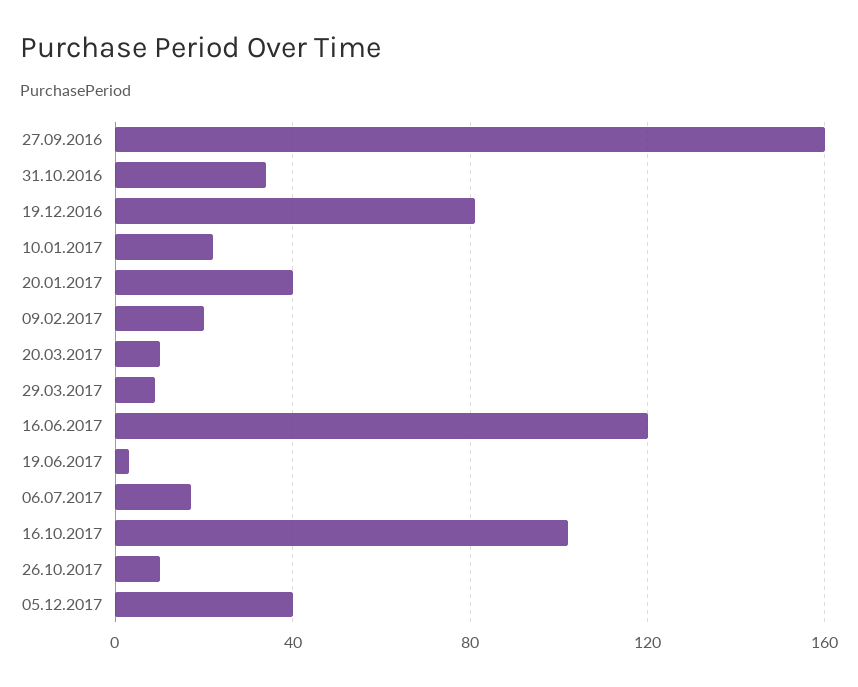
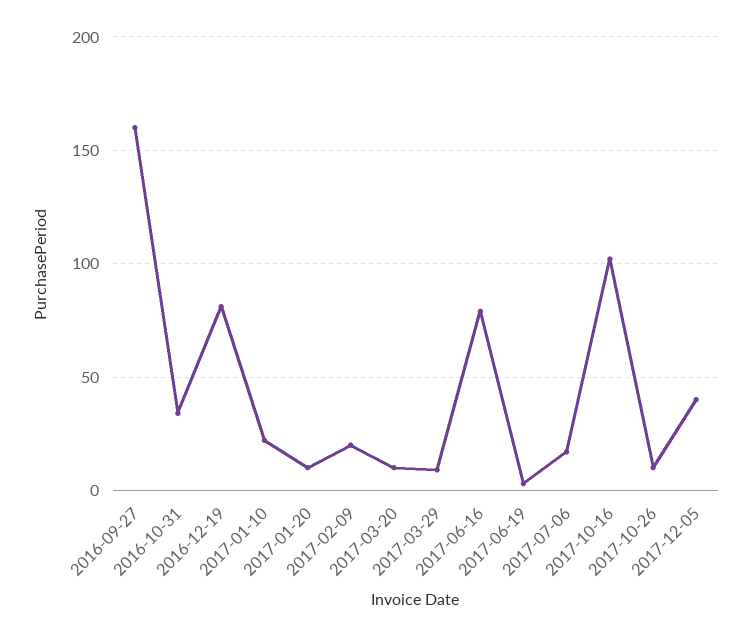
20.01.2017: 40 -> 10
16.06.2017: 120 -> 80

